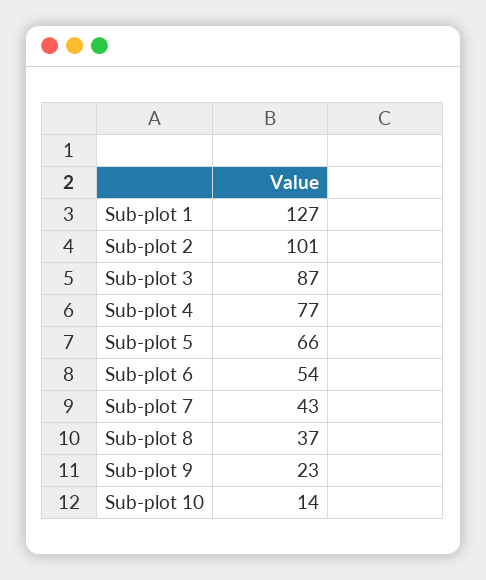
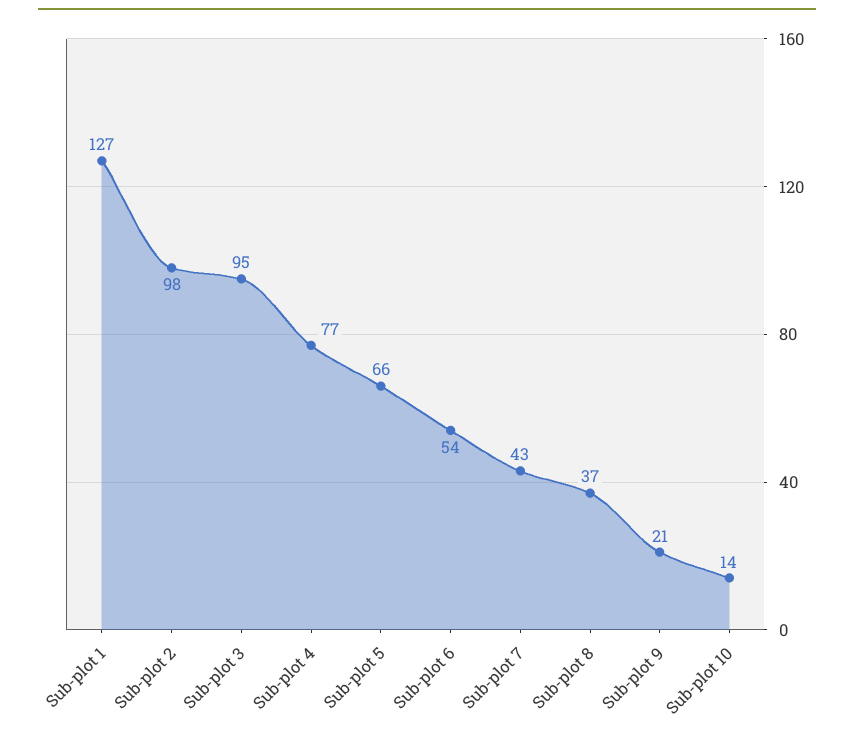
Sub-plot 2: 101 -> 98
Sub-plot 3: 87 -> 95
Sub-plot 9: 23 -> 21

